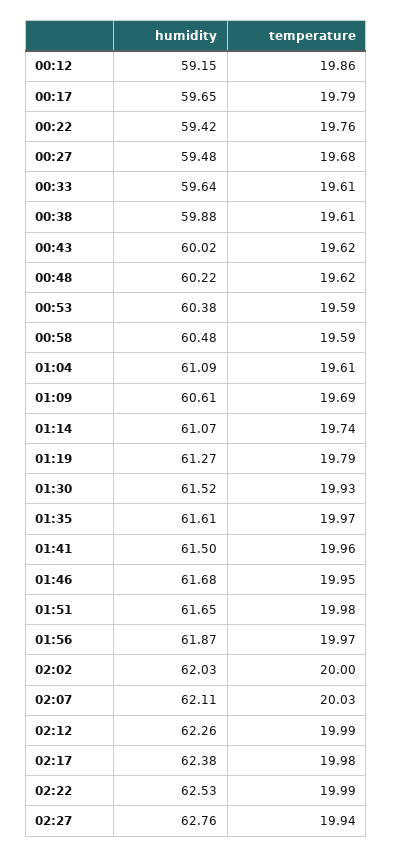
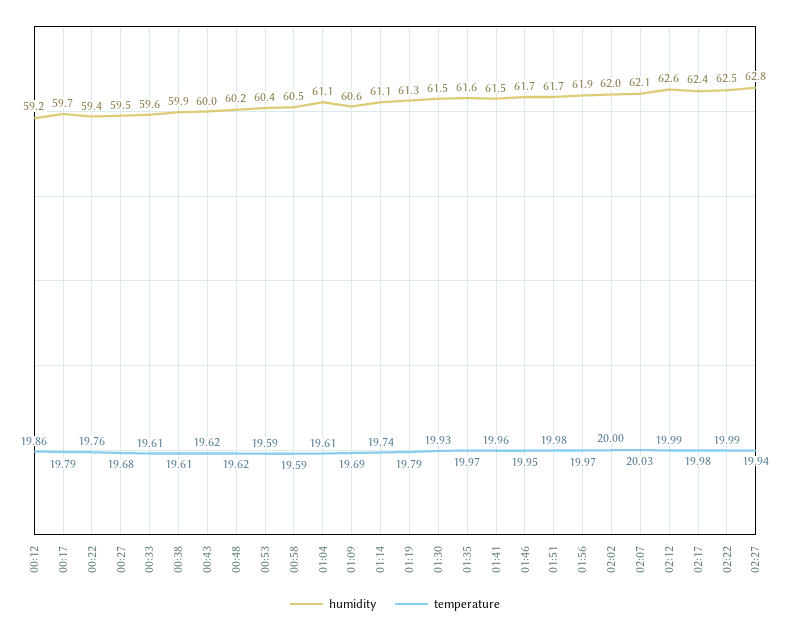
humidity, 02:12: 62.26 -> 62.6

